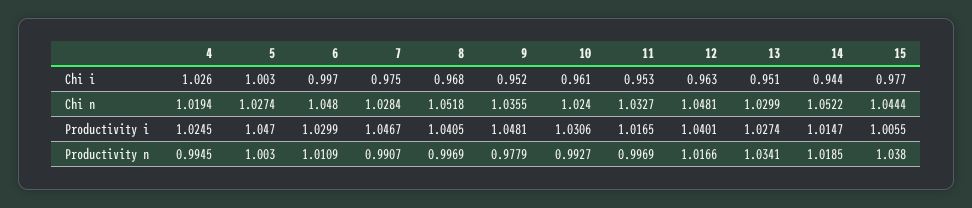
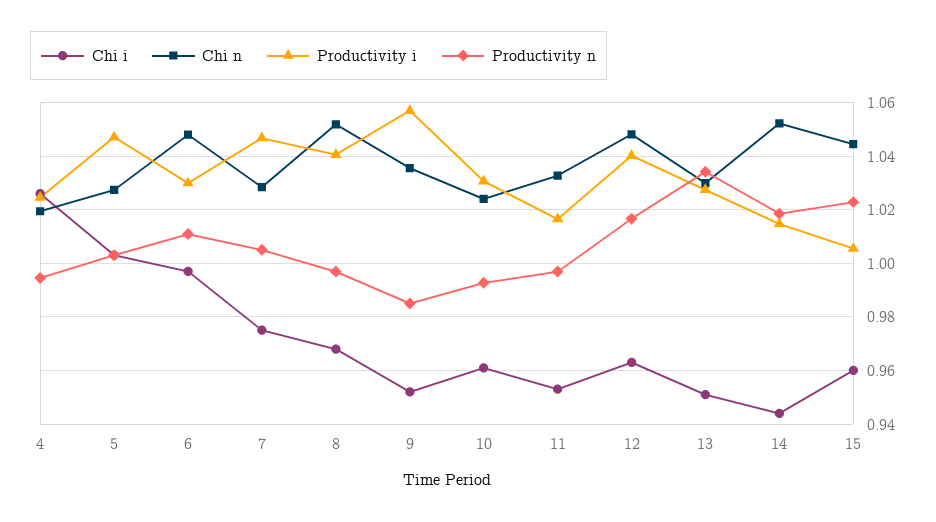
Chi i, 15: 0.977 -> 0.96
Productivity i, 9: 1.0481 -> 1.0575
Productivity n, 7: 0.9907 -> 1.005
Productivity n, 9: 0.9779 -> 0.985
Productivity n, 15: 1.038 -> 1.0225

